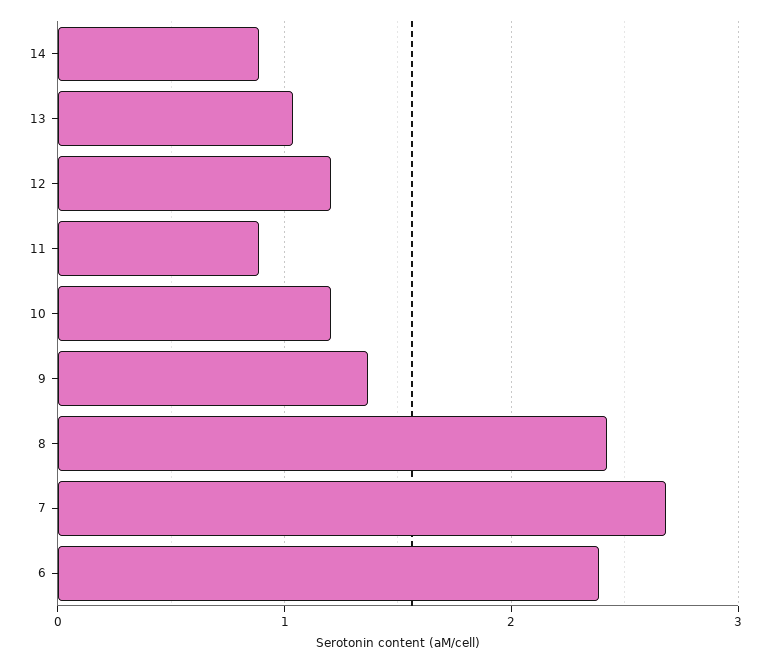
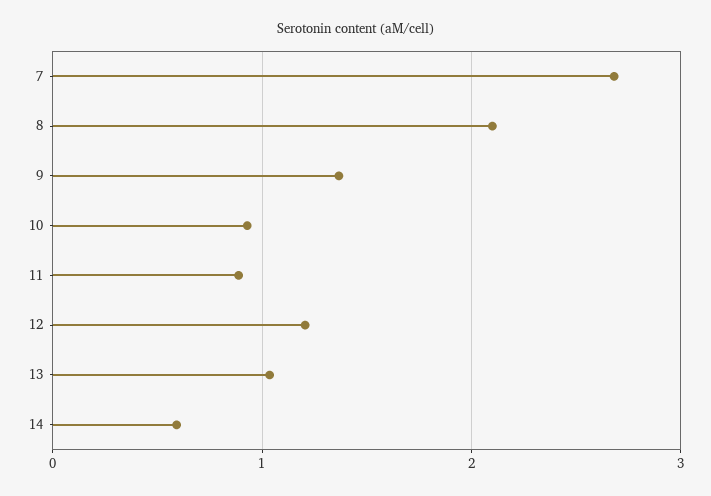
14: 0.9 -> 0.6
10: 1.2 -> 0.9
8: 2.4 -> 2.1
6: 2.4 -> none

